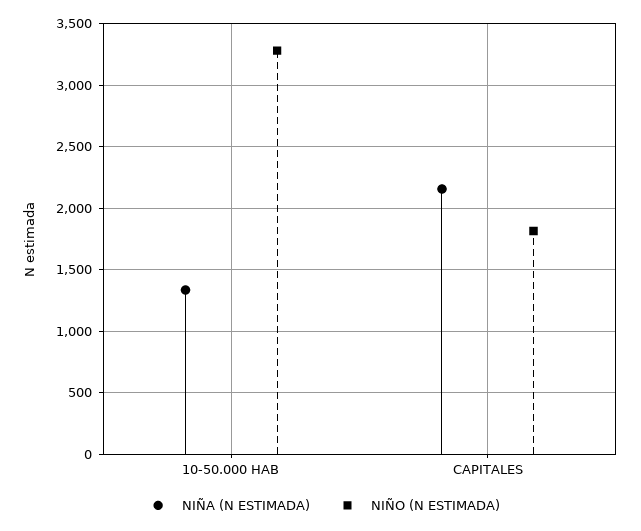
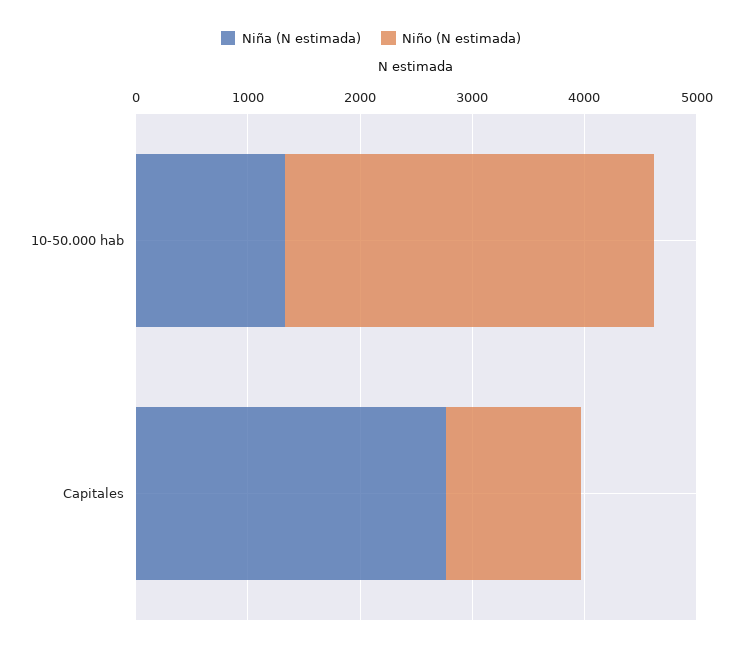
NIÑA (N ESTIMADA), CAPITALES: 2150 -> 2800
NIÑO (N ESTIMADA), CAPITALES: 1800 -> 1200

